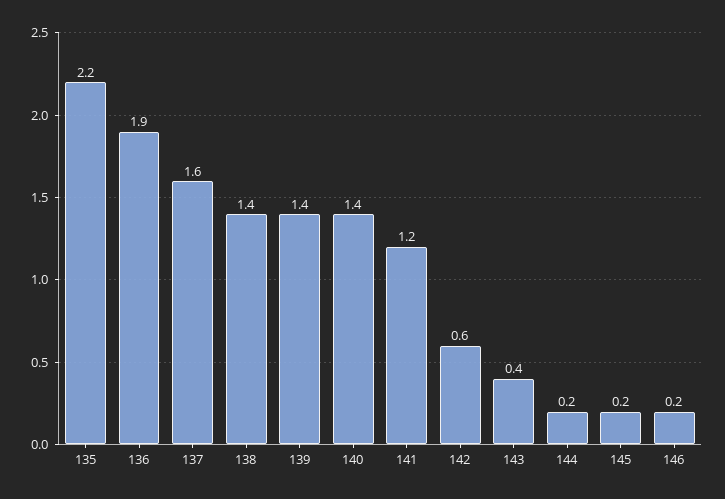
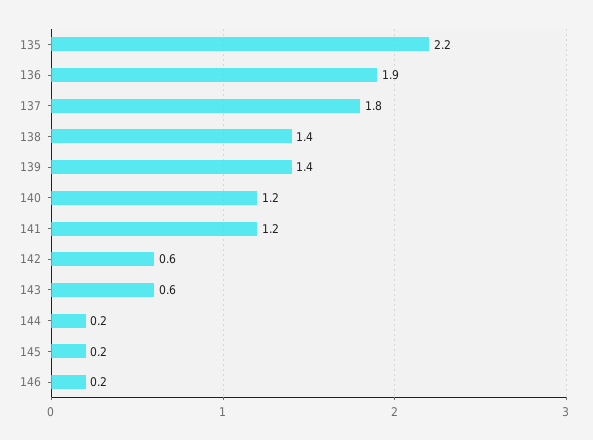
137: 1.6 -> 1.8
140: 1.4 -> 1.2
143: 0.4 -> 0.6

